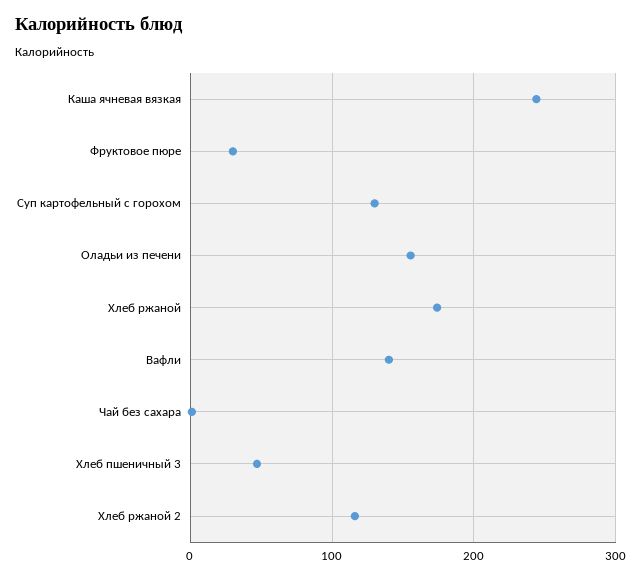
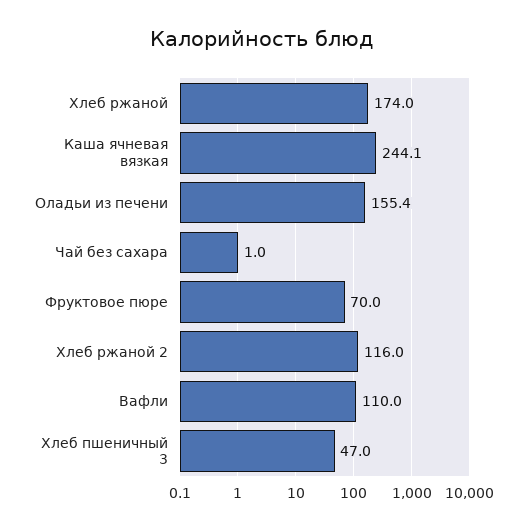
Фруктовое пюре: 30 -> 70
Суп картофельный с горохом: 130 -> none
Вафли: 140 -> 110

